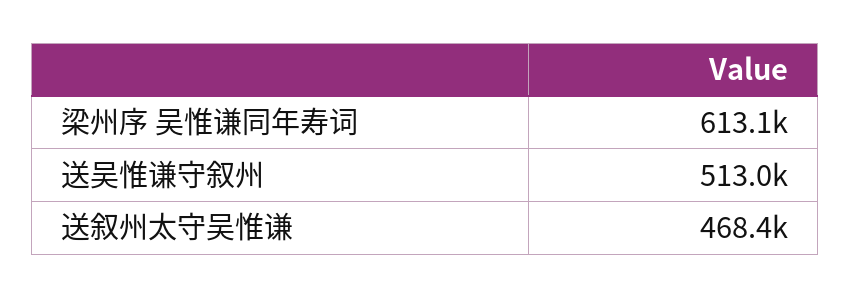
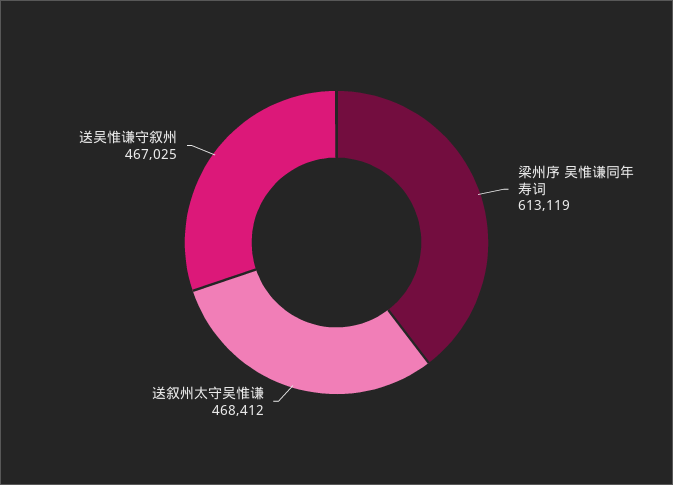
送吴惟谦守叙州: 513000 -> 467025

